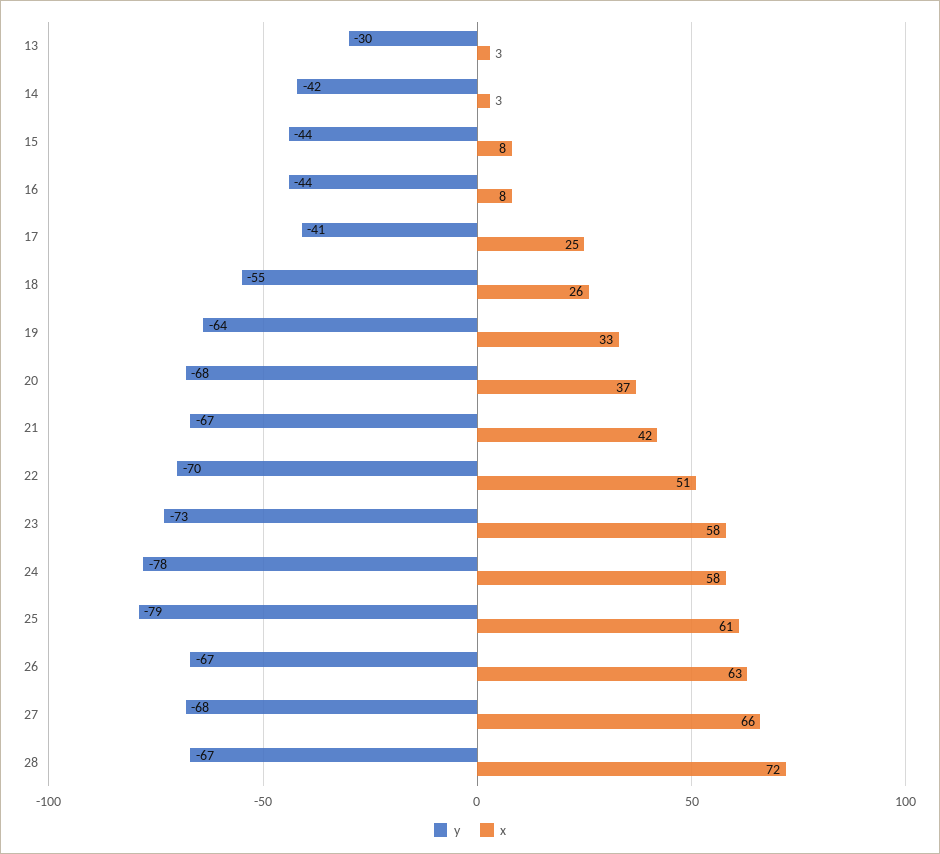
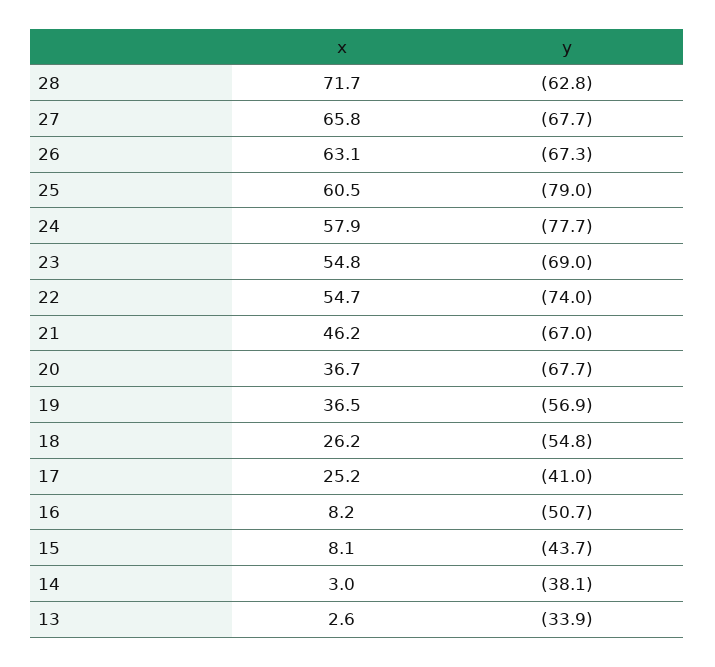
y, 13: -30 -> -33.9
y, 14: -42 -> -38.1
y, 16: -44 -> -50.7
y, 19: -64 -> -56.9
x, 19: 33 -> 36.5
x, 21: 42 -> 46.2
y, 22: -70 -> -74
x, 22: 51 -> 54.7
y, 23: -73 -> -69
x, 23: 58 -> 54.8
y, 28: -67 -> -62.8

